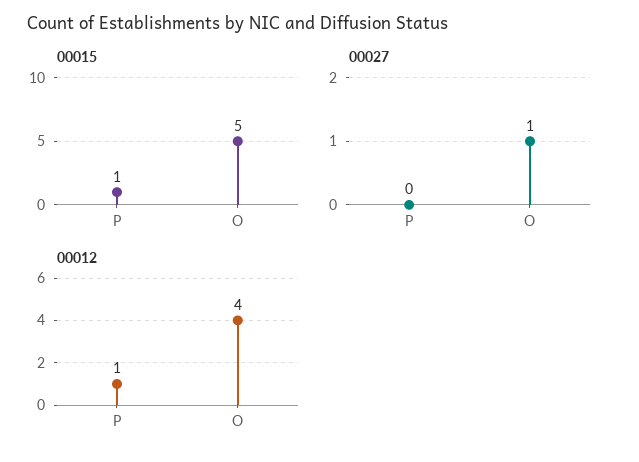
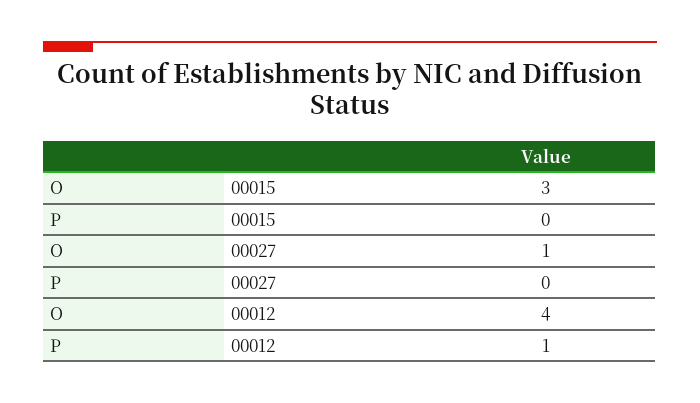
00015, P: 1 -> 0
00015, O: 5 -> 3

